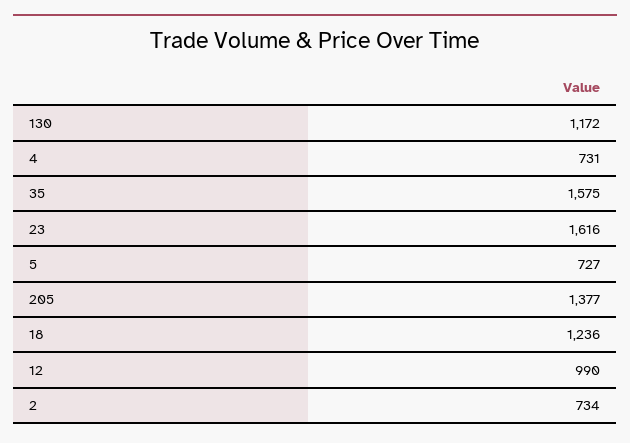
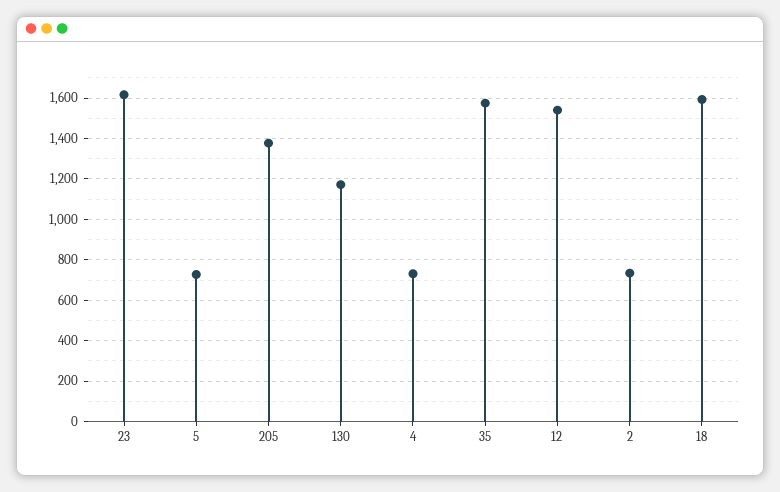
18: 1236 -> 1600
12: 990 -> 1550

